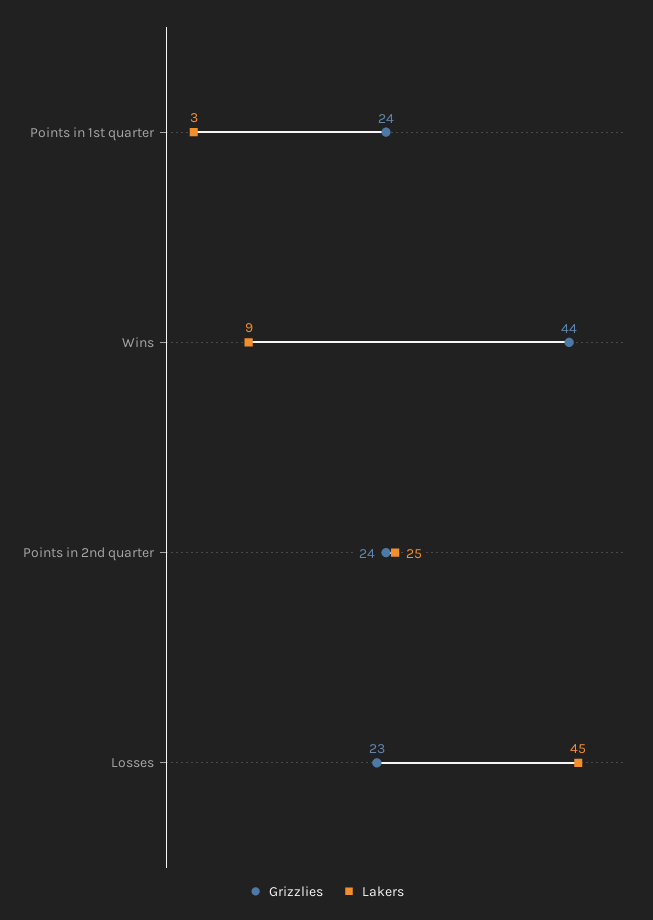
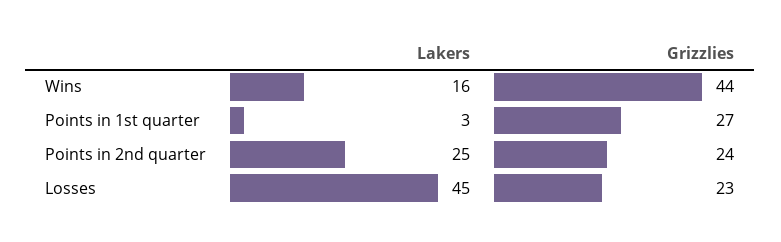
Grizzlies, Points in 1st quarter: 24 -> 27
Lakers, Wins: 9 -> 16

